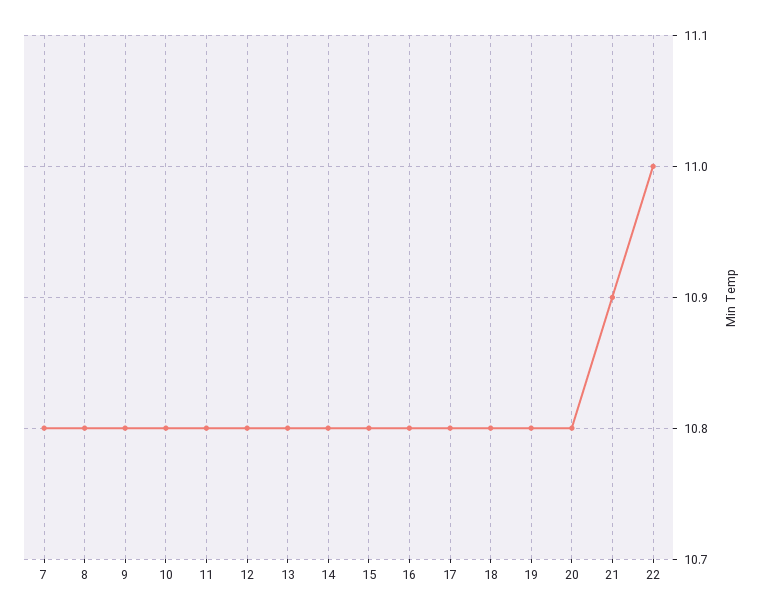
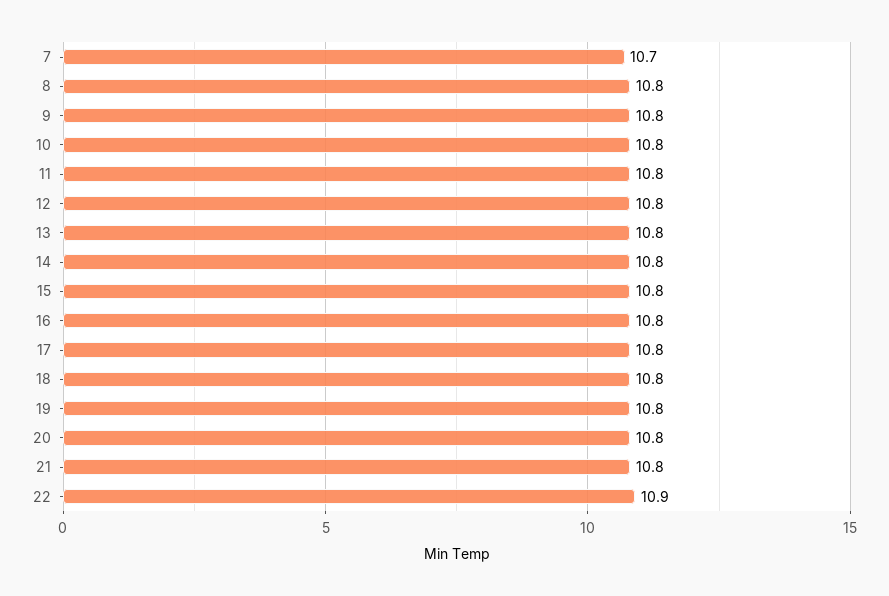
7: 10.8 -> 10.7
21: 10.9 -> 10.8
22: 11 -> 10.9

